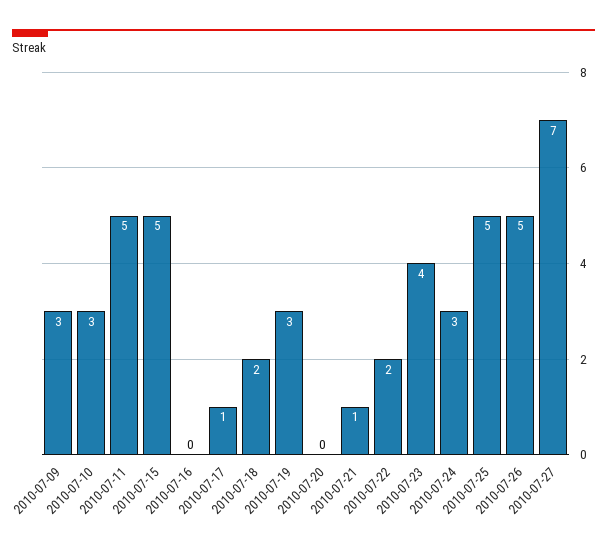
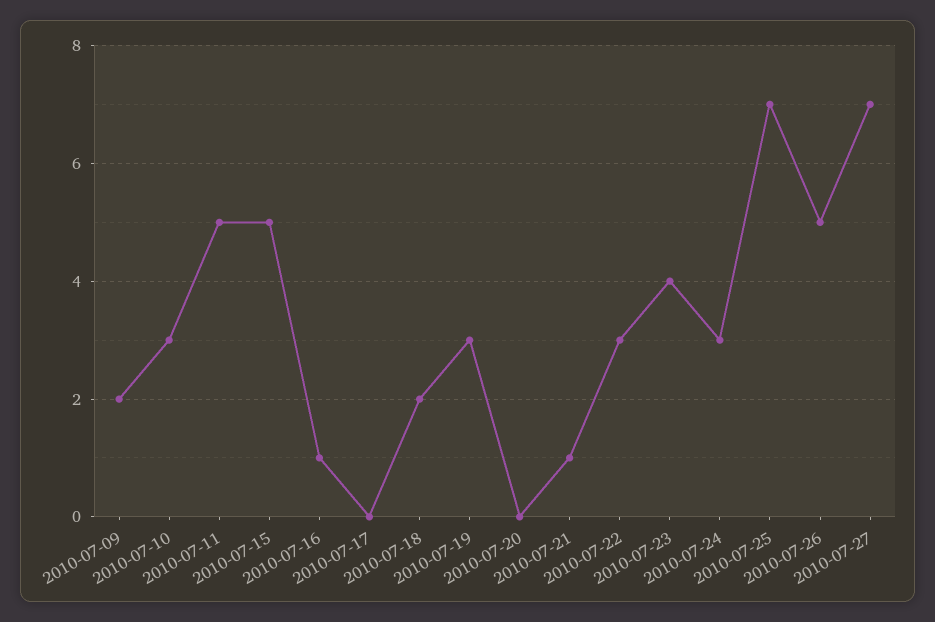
2010-07-09: 3 -> 2
2010-07-16: 0 -> 1
2010-07-17: 1 -> 0
2010-07-22: 2 -> 3
2010-07-25: 5 -> 7

